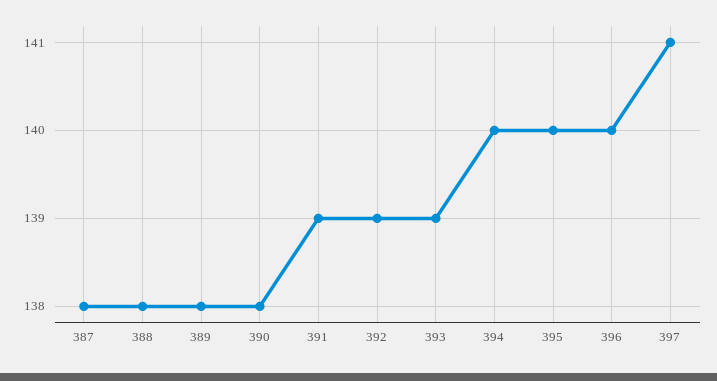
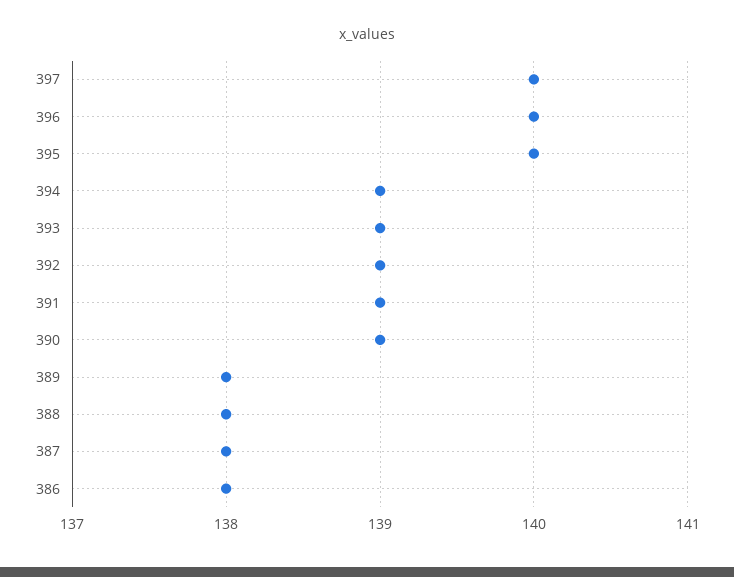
390: 138 -> 139
394: 140 -> 139
397: 141 -> 140
386: none -> 138

